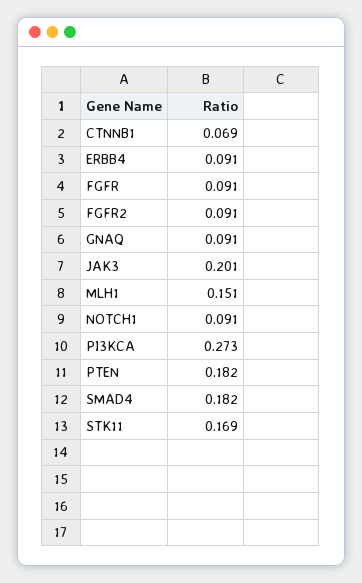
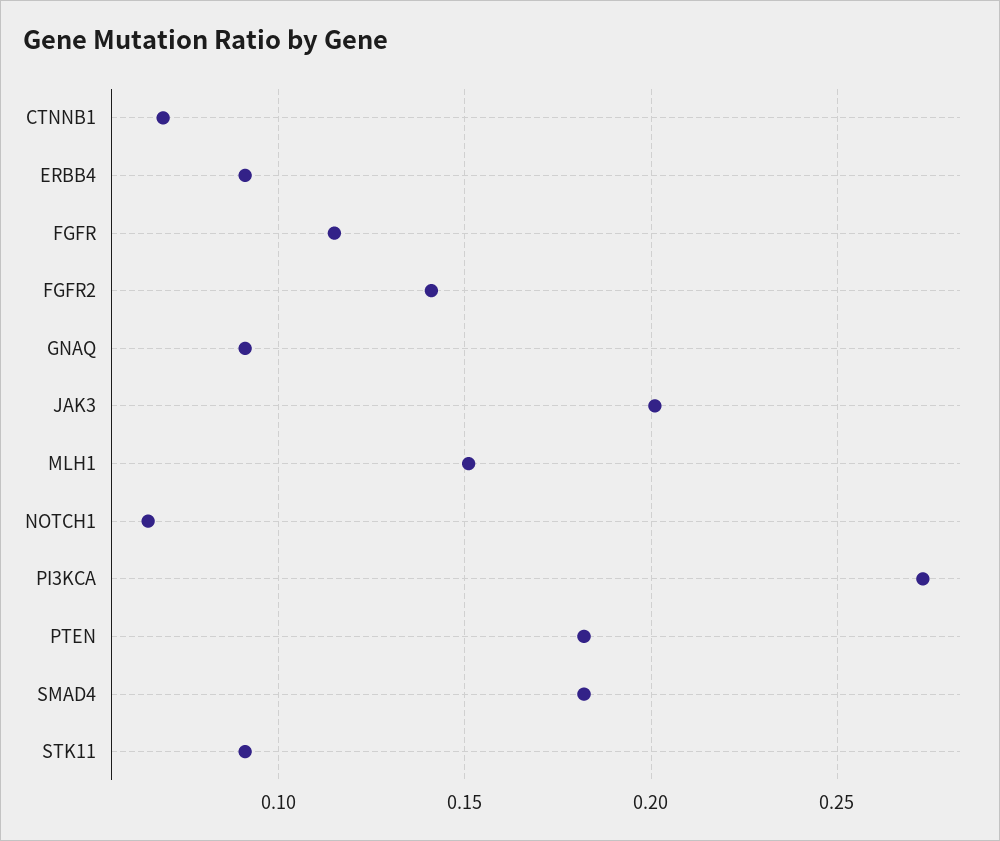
FGFR: 0.091 -> 0.115
FGFR2: 0.091 -> 0.14
NOTCH1: 0.091 -> 0.065
STK11: 0.169 -> 0.09

